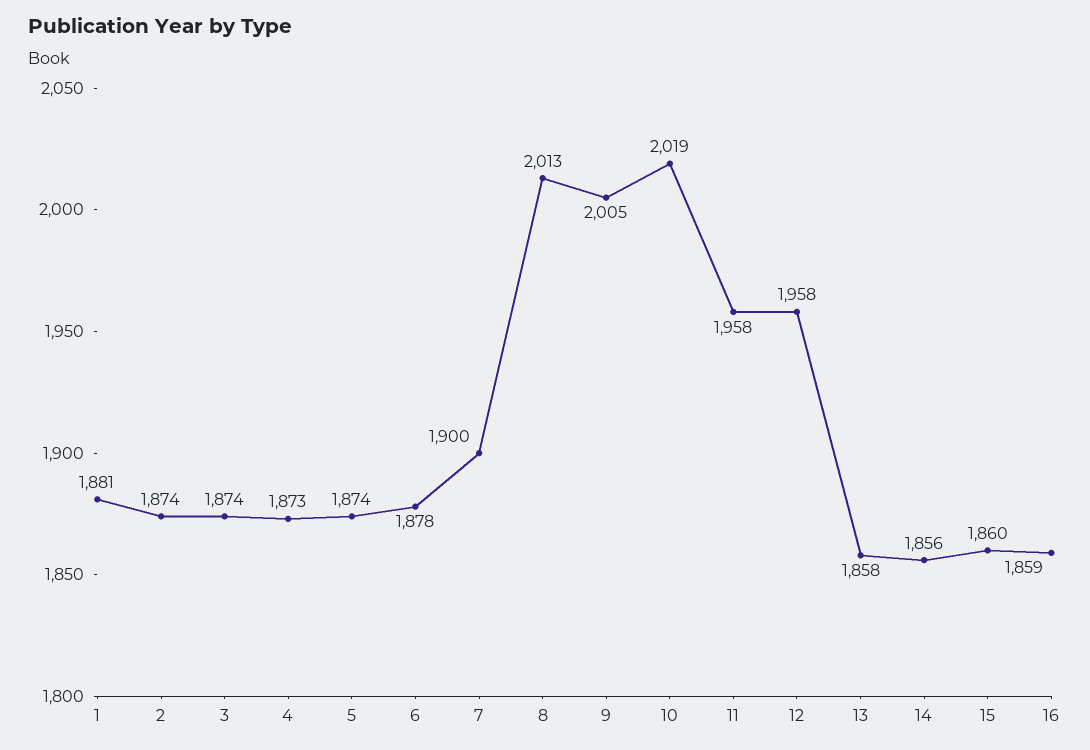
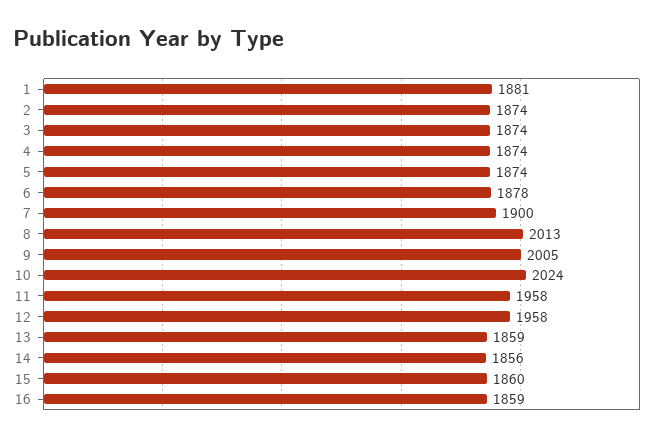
4: 1873 -> 1874
10: 2019 -> 2024
13: 1858 -> 1859

